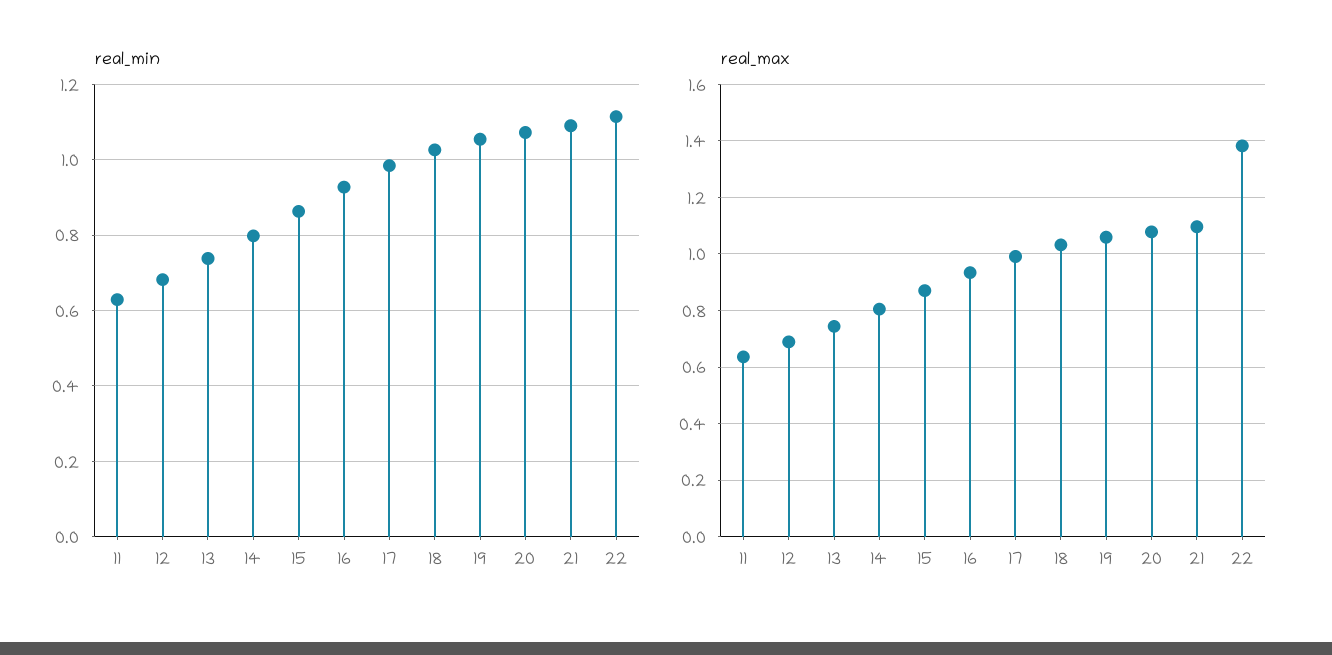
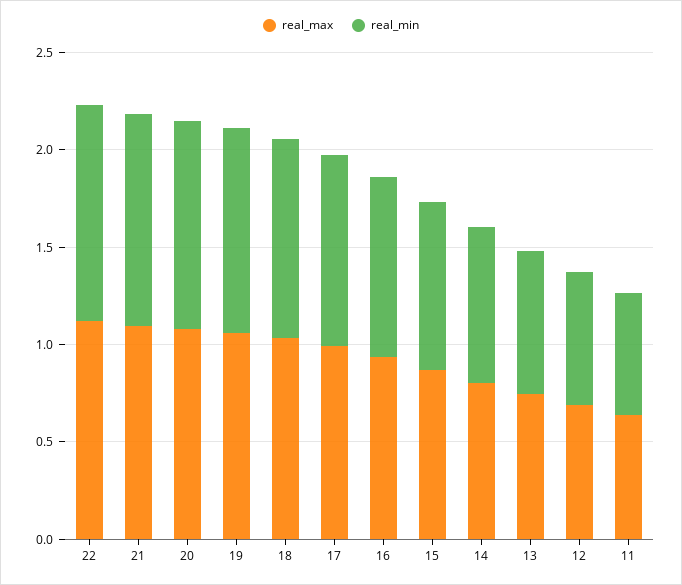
real_max, 22: 1.375 -> 1.1

